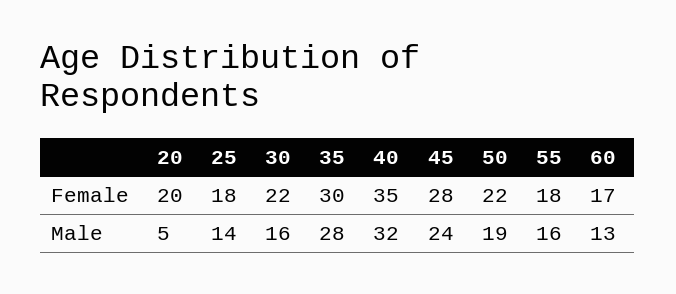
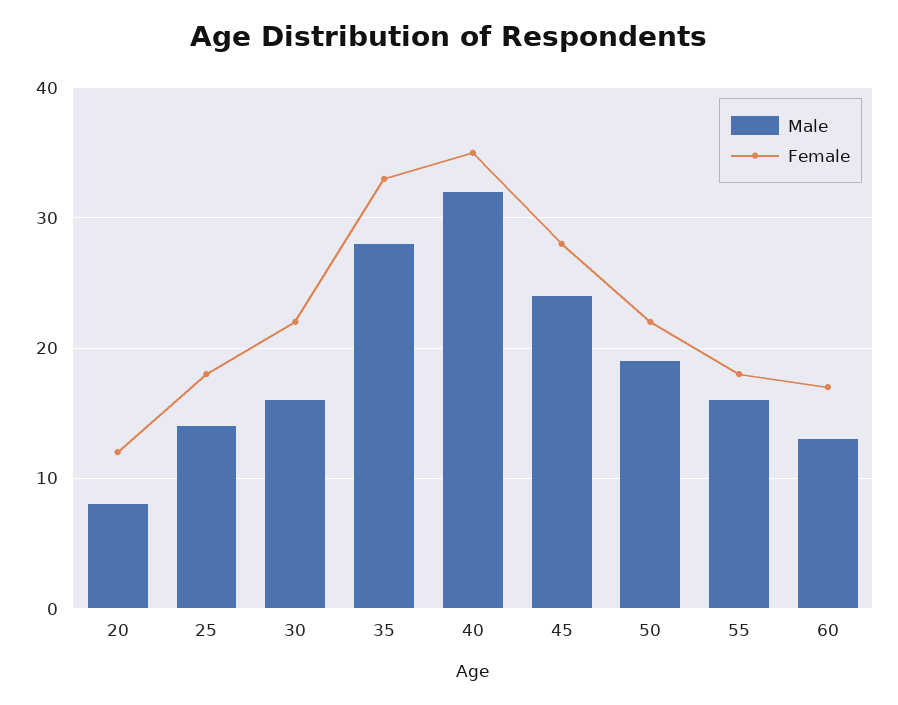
Female, 20: 20 -> 12
Female, 35: 30 -> 33
Male, 20: 5 -> 8

